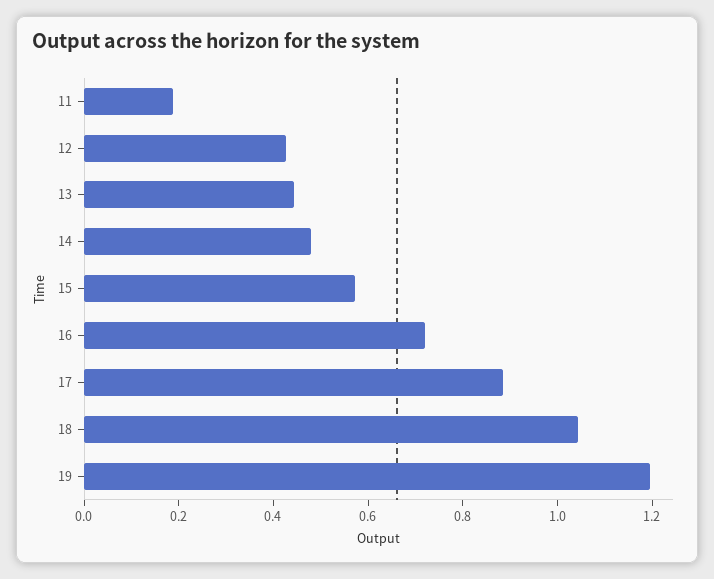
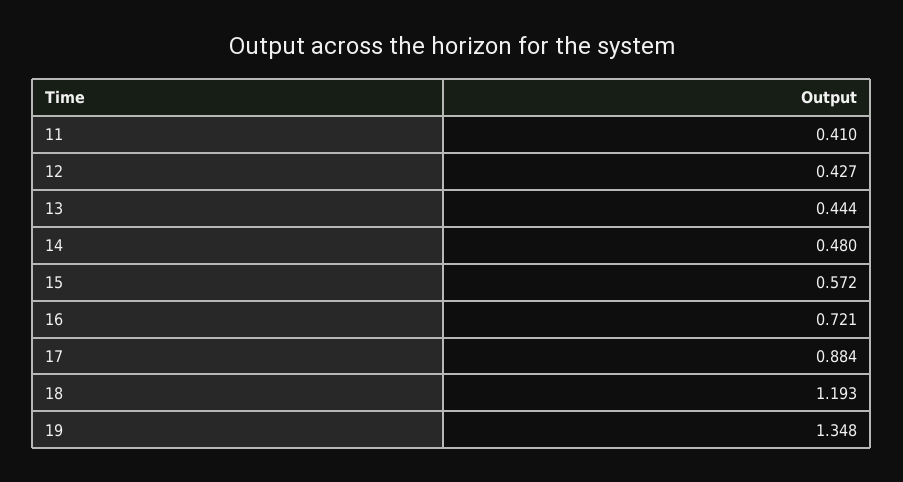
11: 0.2 -> 0.41
18: 1.05 -> 1.193
19: 1.2 -> 1.348

